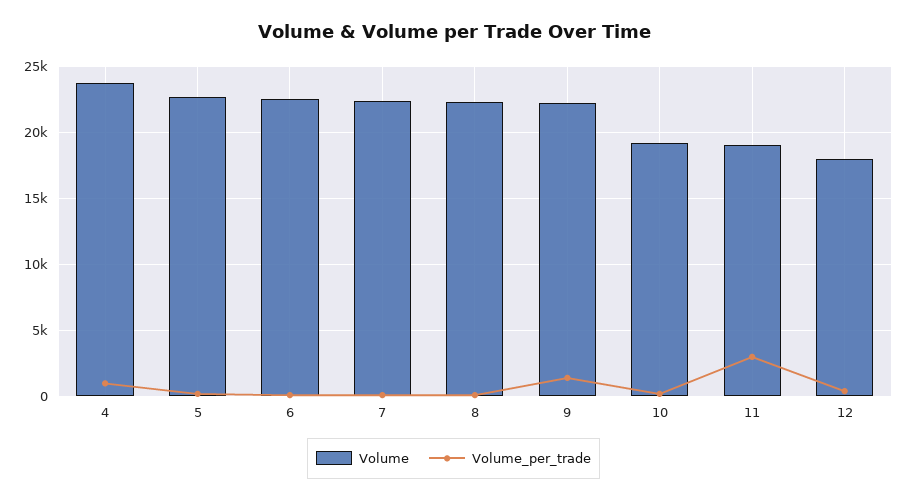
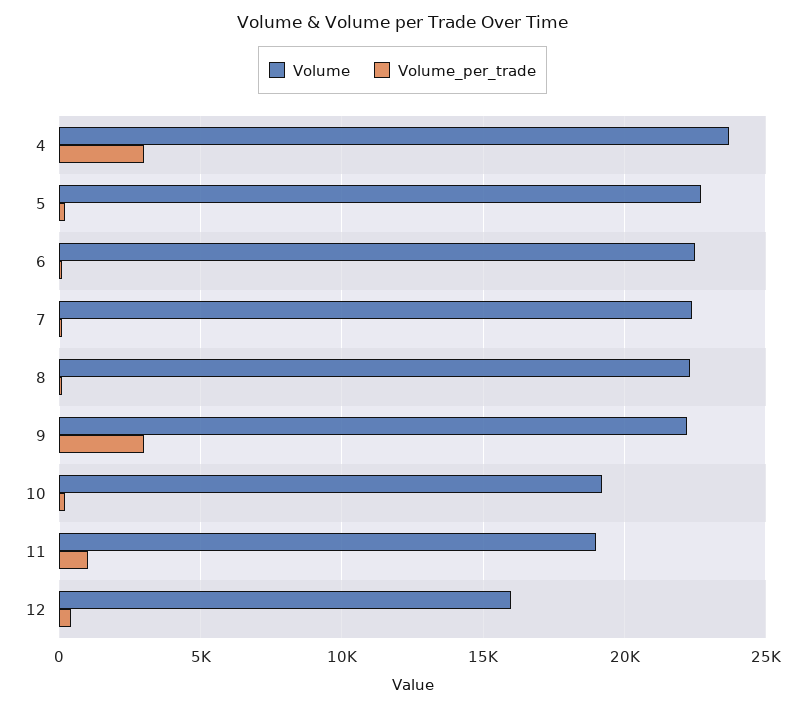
Volume_per_trade, 4: 1000 -> 3000
Volume_per_trade, 9: 1500 -> 3000
Volume_per_trade, 11: 3000 -> 1000
Volume, 12: 18000 -> 16000

